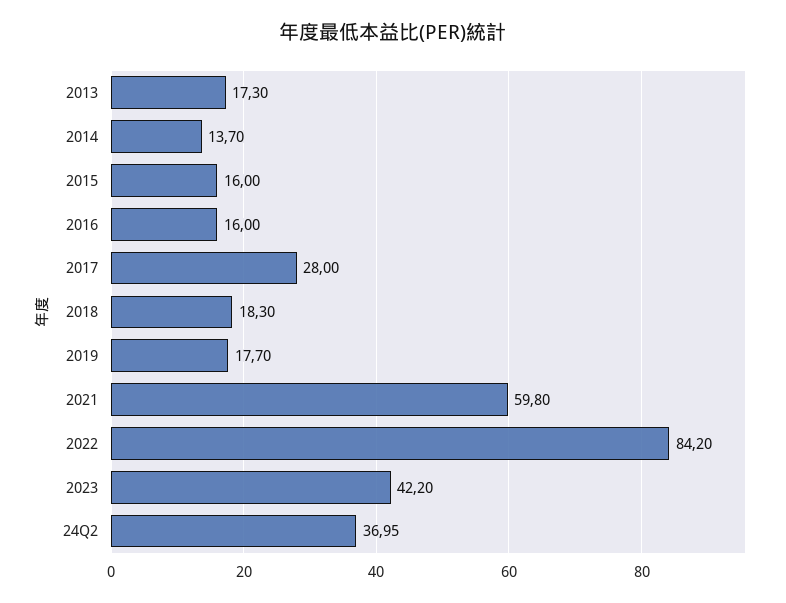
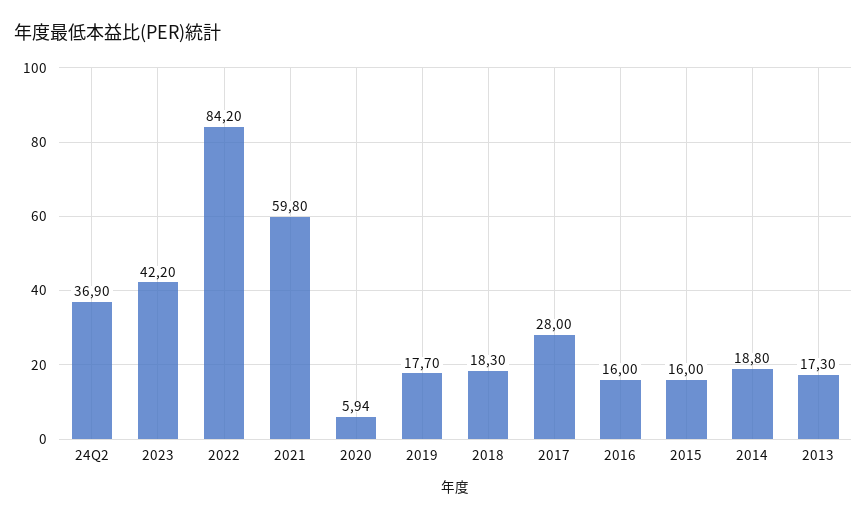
2014: 13.7 -> 18.8
24Q2: 36.95 -> 36.9
2020: none -> 5.94

